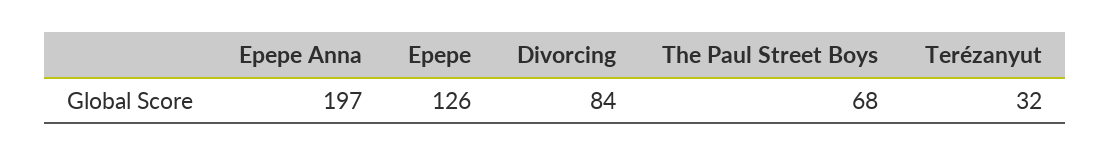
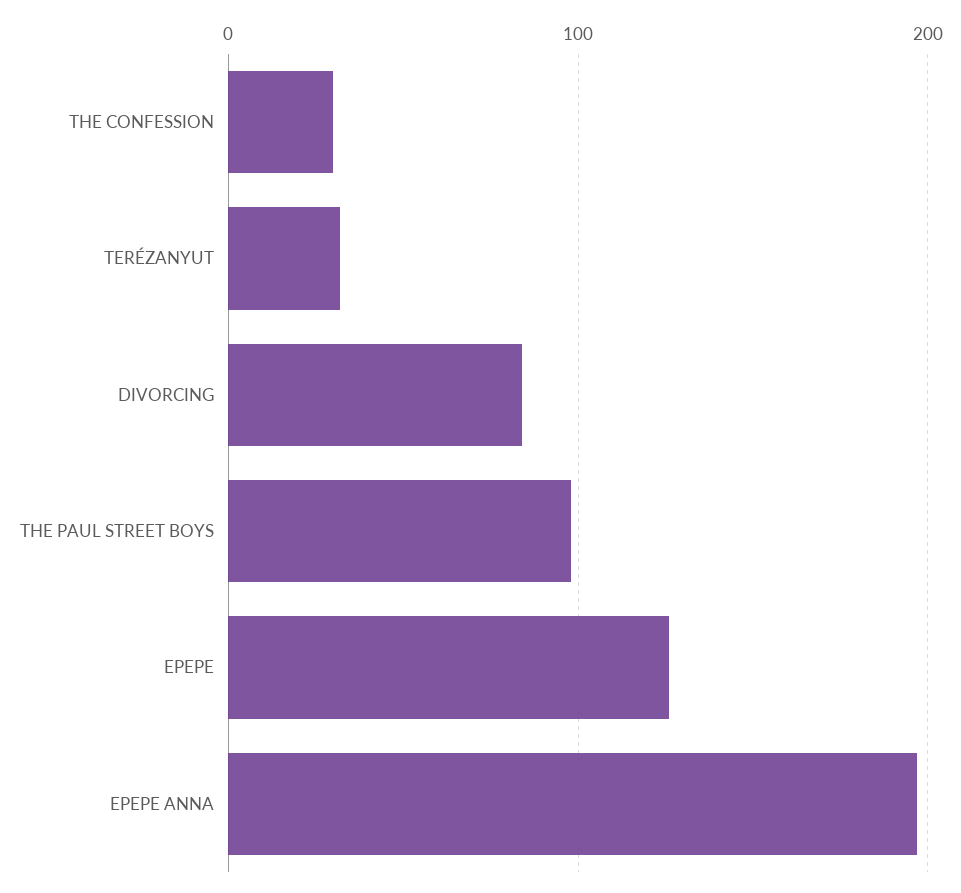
The Paul Street Boys: 68 -> 100
THE CONFESSION: none -> 30

